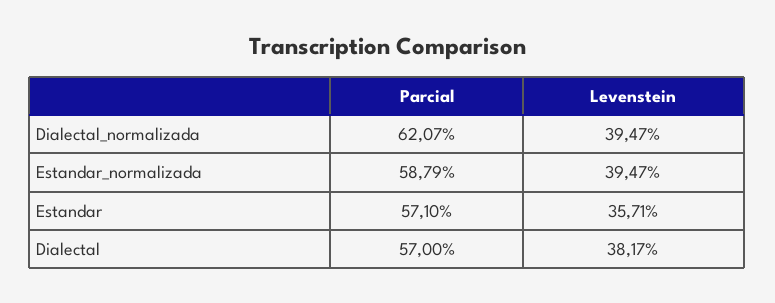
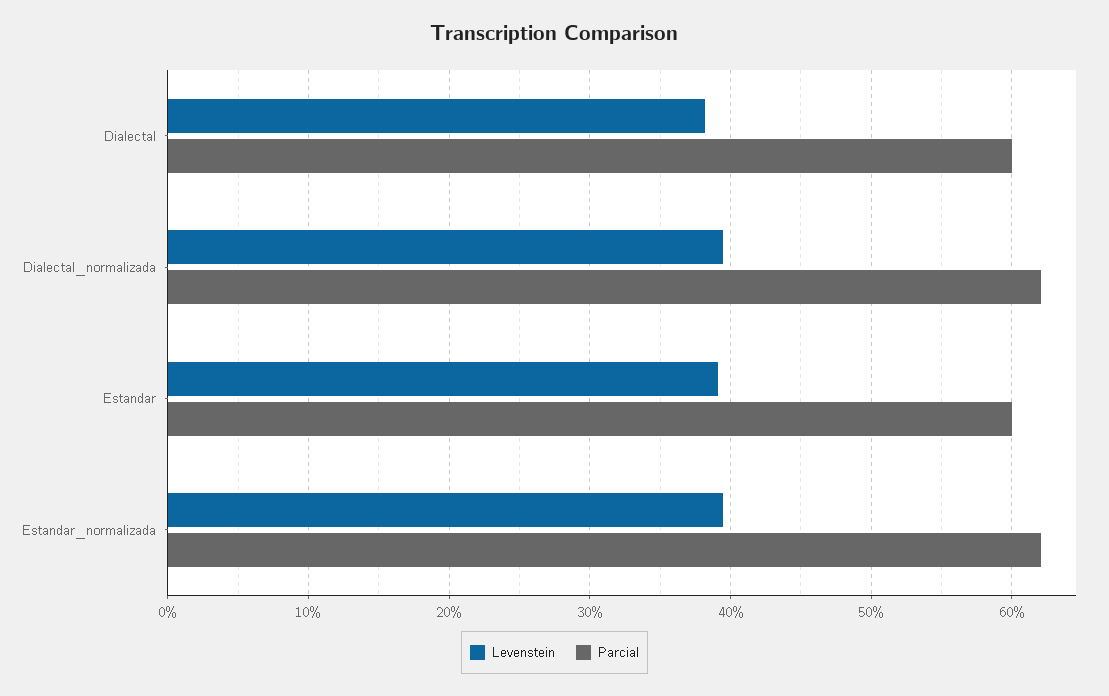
Parcial, Estandar_normalizada: 58.79 -> 62
Parcial, Estandar: 57.1 -> 60
Levenstein, Estandar: 35.71 -> 39
Parcial, Dialectal: 57 -> 60

